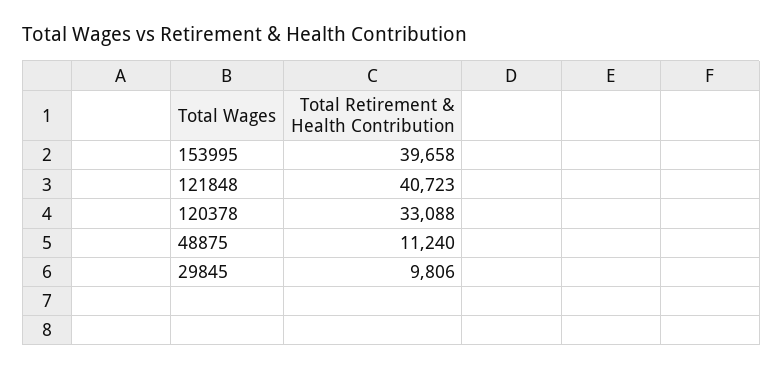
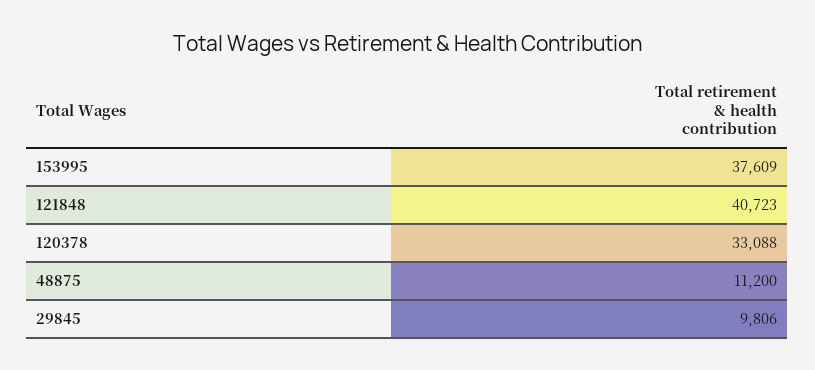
153995: 39658 -> 37609
48875: 11240 -> 11200

